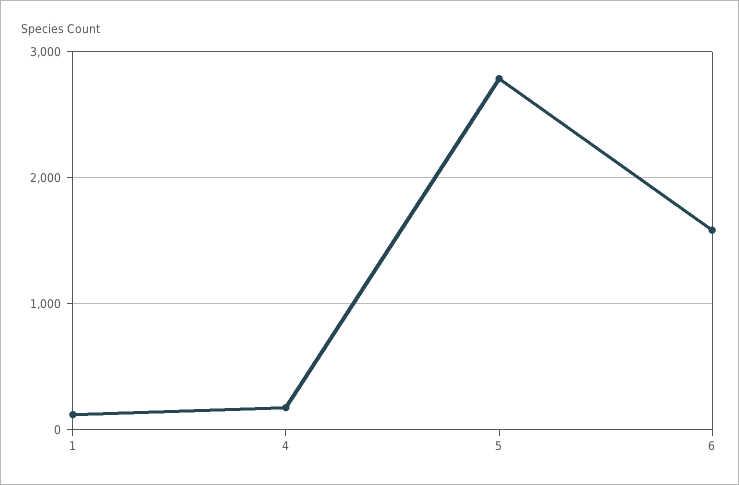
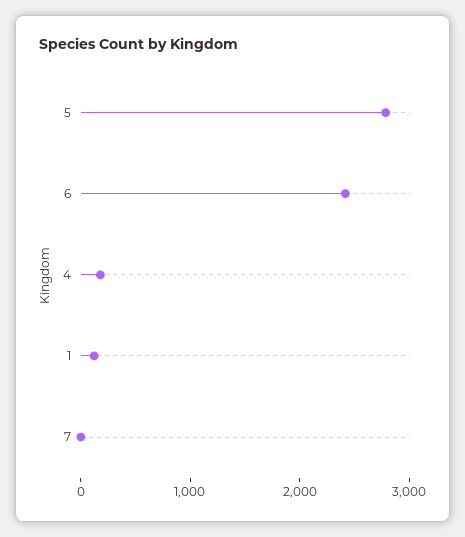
6: 1600 -> 2400
7: none -> 0

